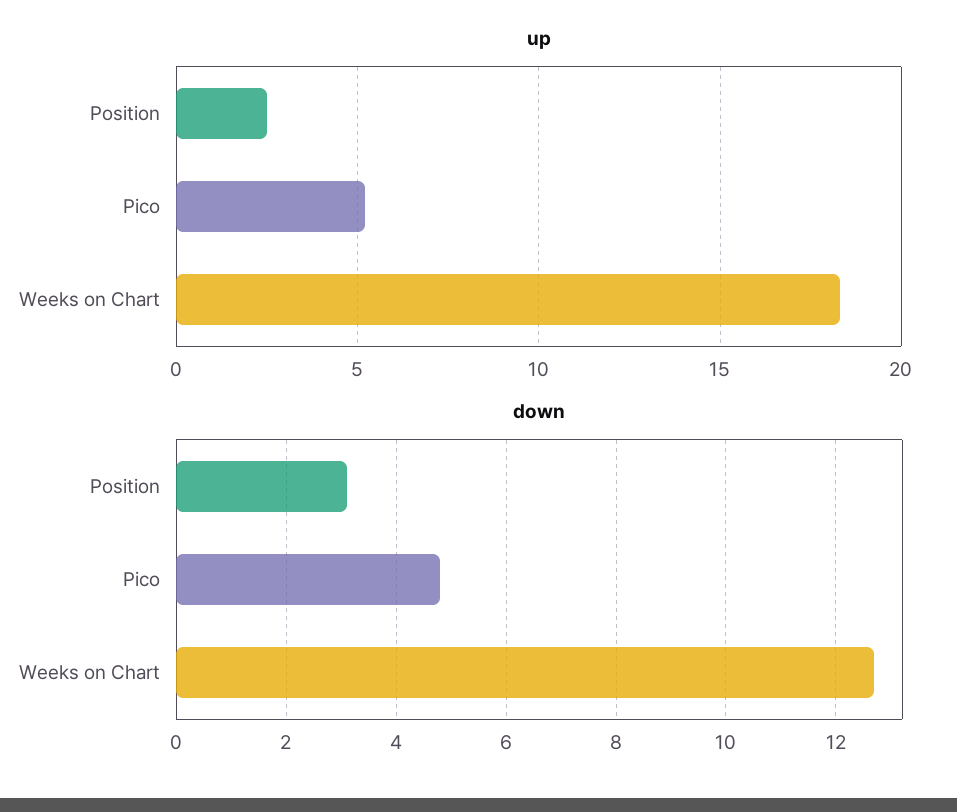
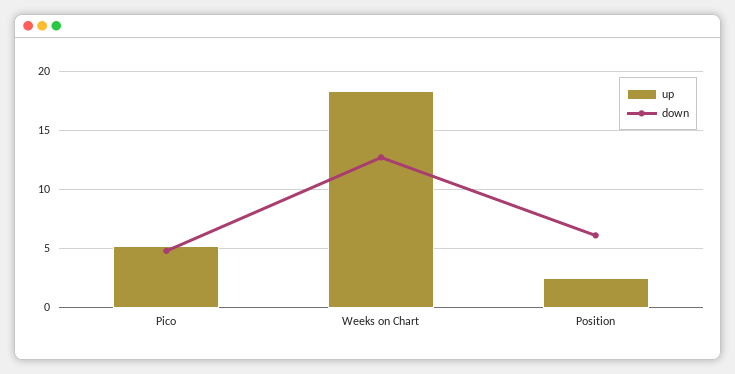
down, Position: 3 -> 6

